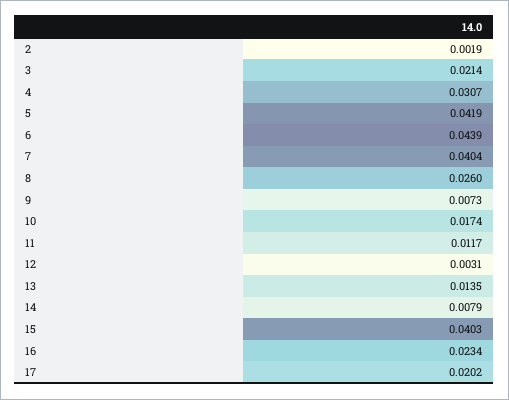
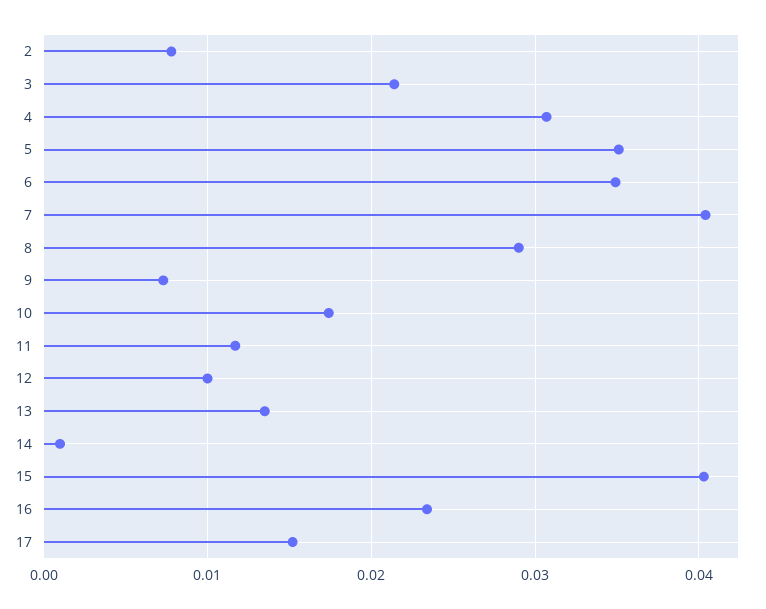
2: 0.0019 -> 0.008
5: 0.0419 -> 0.035
6: 0.0439 -> 0.035
8: 0.026 -> 0.029
12: 0.0031 -> 0.01
14: 0.0079 -> 0.001
17: 0.0202 -> 0.015

